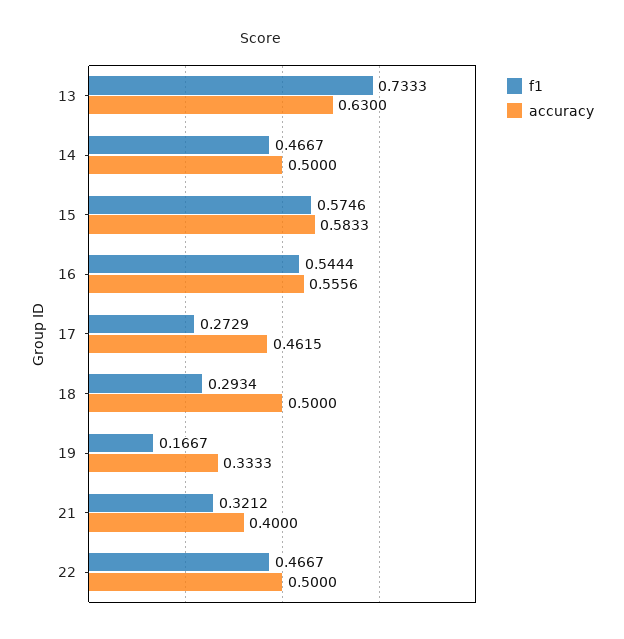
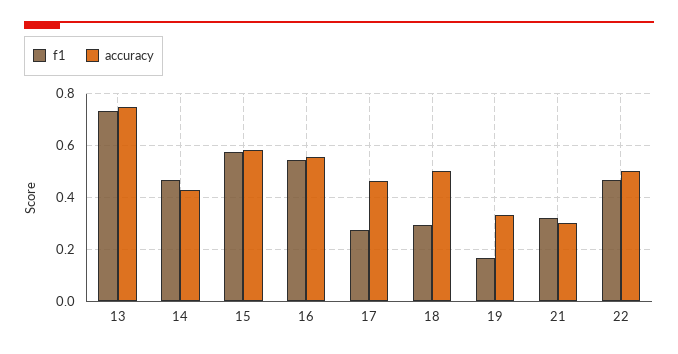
accuracy, 13: 0.63 -> 0.75
accuracy, 14: 0.5 -> 0.425
accuracy, 21: 0.4 -> 0.3

